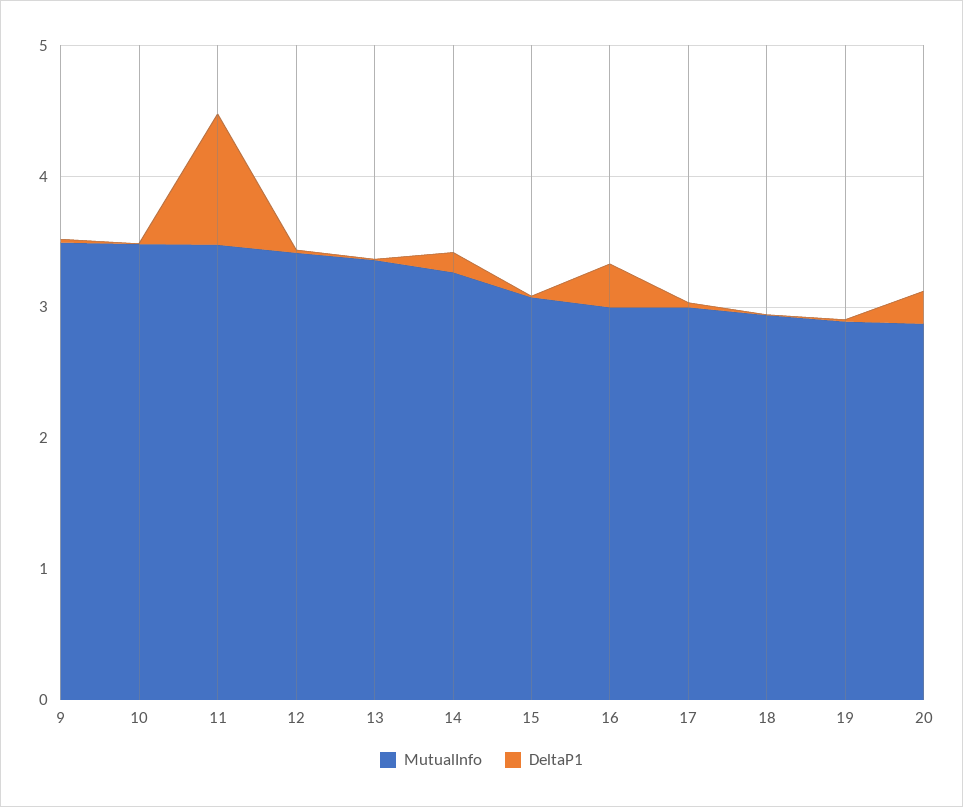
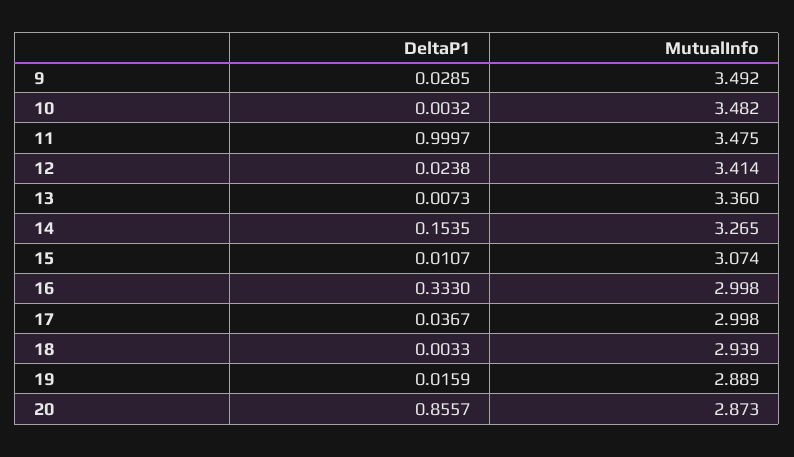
DeltaP1, 20: 0.2 -> 0.8557

